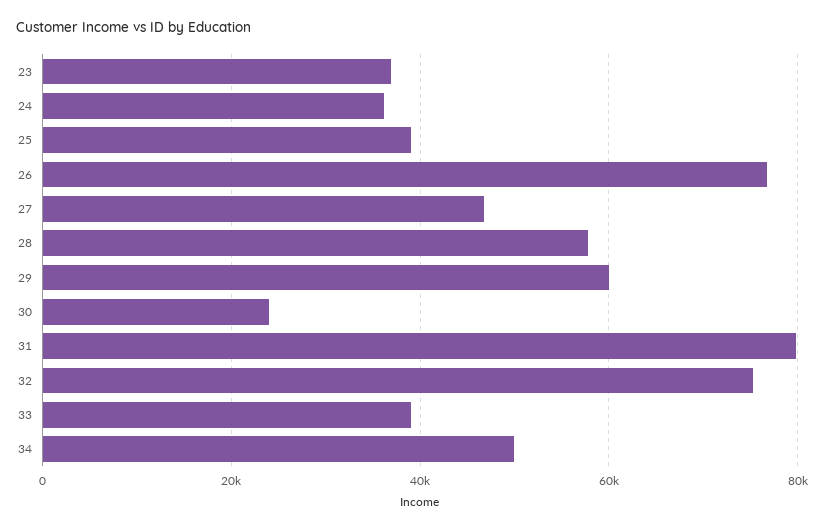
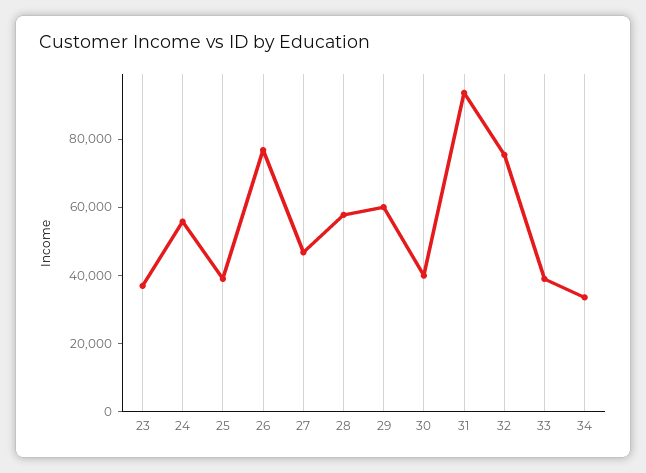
24: 36000 -> 55000
30: 24000 -> 40000
31: 80000 -> 95000
34: 50000 -> 35000

